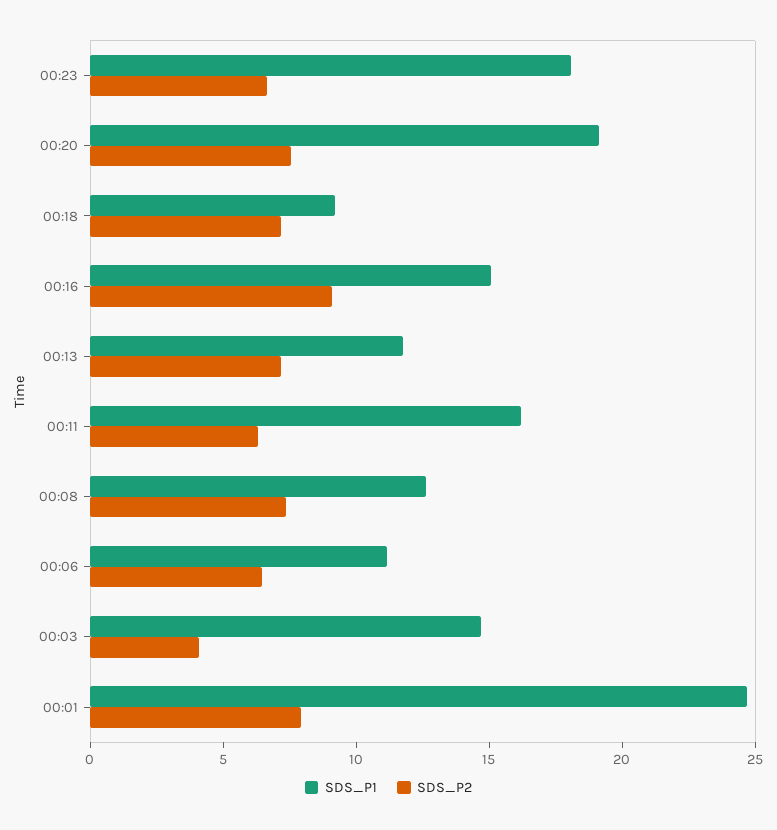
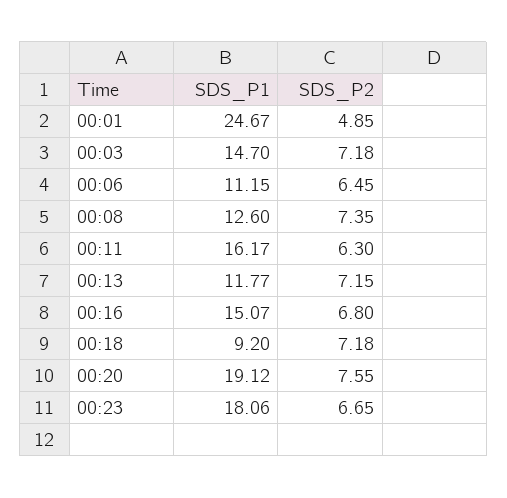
SDS_P2, 00:16: 9 -> 6.8
SDS_P2, 00:03: 4 -> 7.18
SDS_P2, 00:01: 8 -> 4.85

